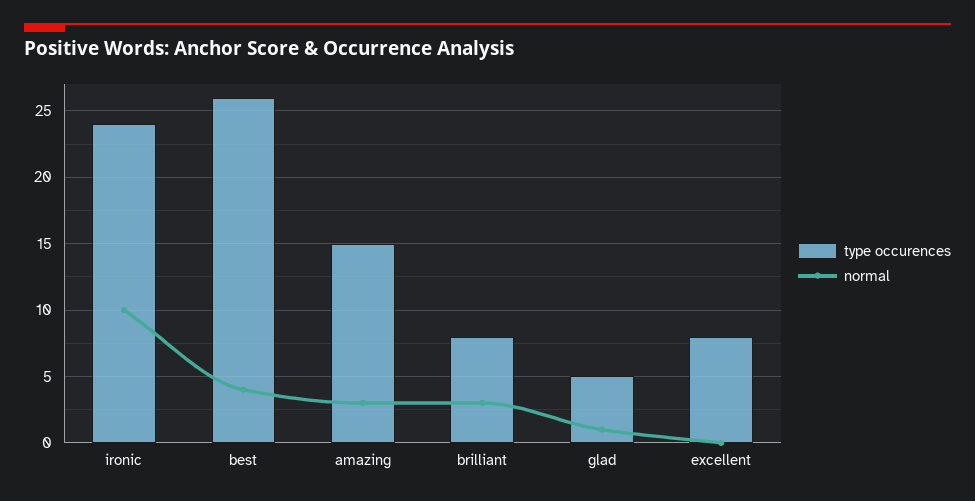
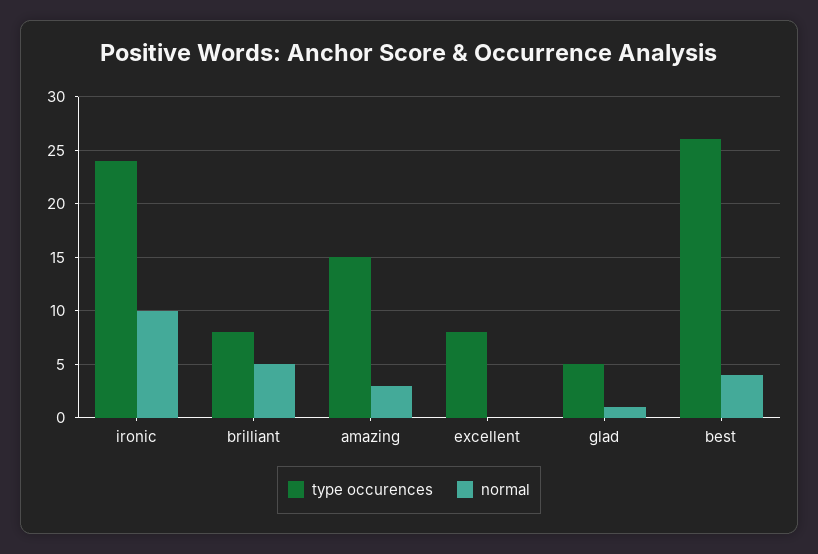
normal, brilliant: 3 -> 5

